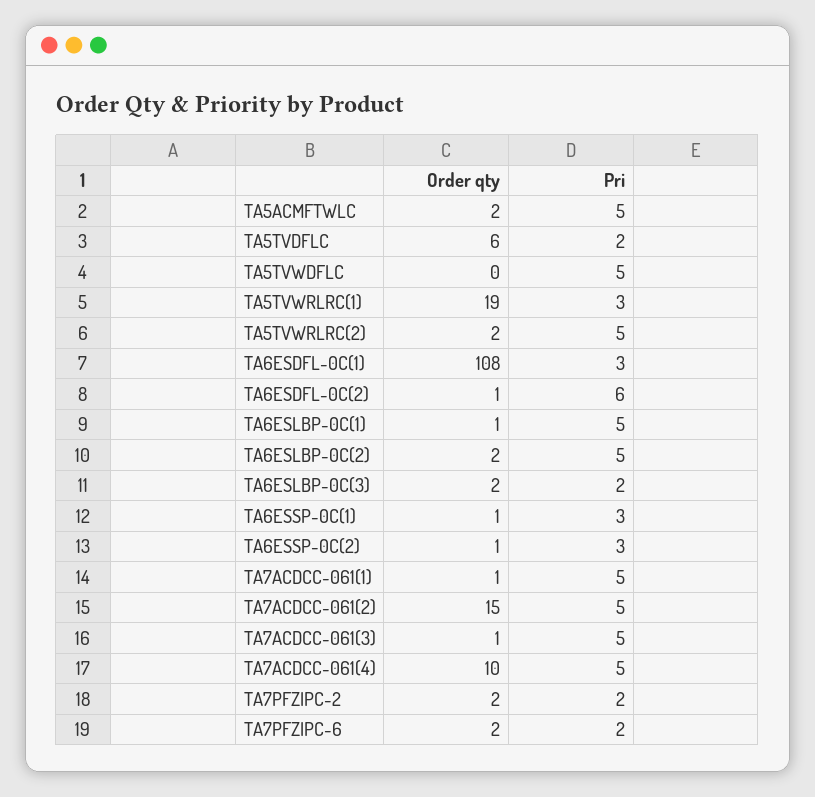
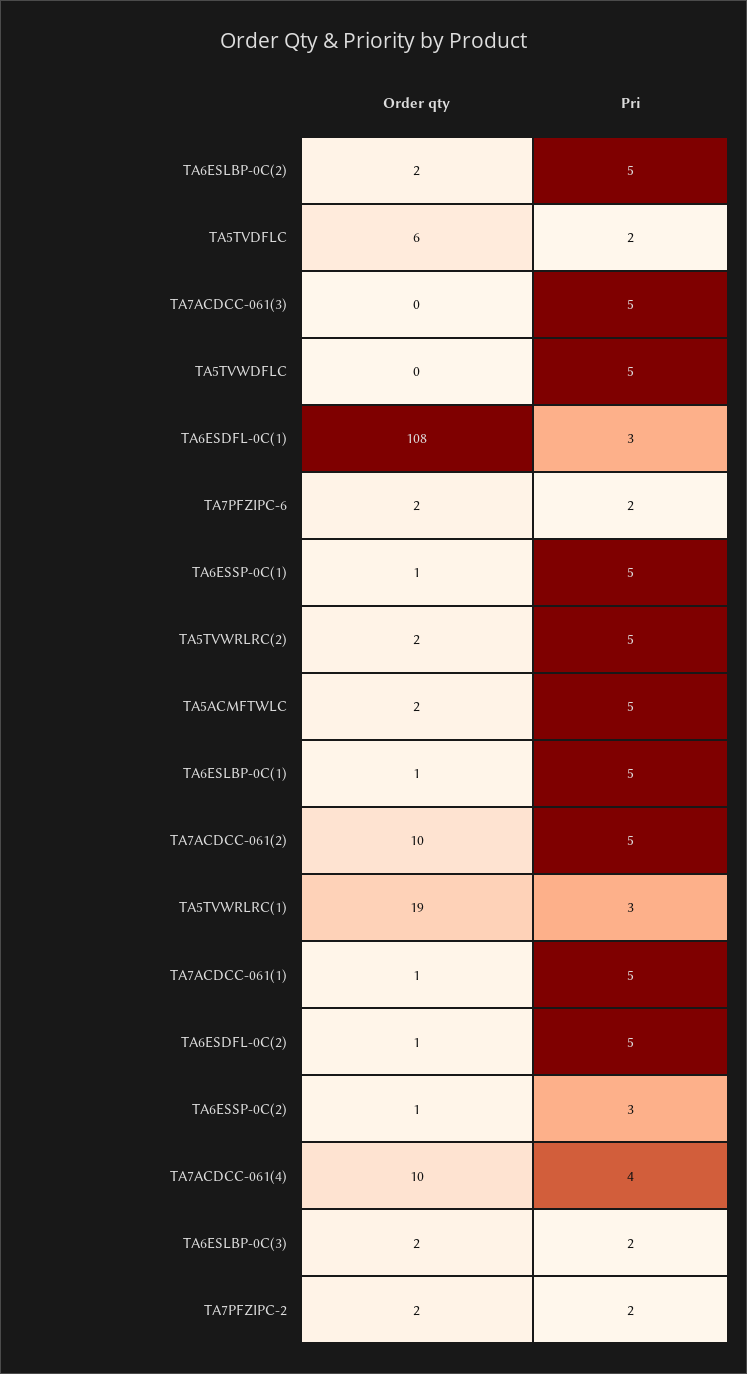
Pri, TA6ESDFL-0C(2): 6 -> 5
Pri, TA6ESSP-0C(1): 3 -> 5
Order qty, TA7ACDCC-061(2): 15 -> 10
Order qty, TA7ACDCC-061(3): 1 -> 0
Pri, TA7ACDCC-061(4): 5 -> 4

